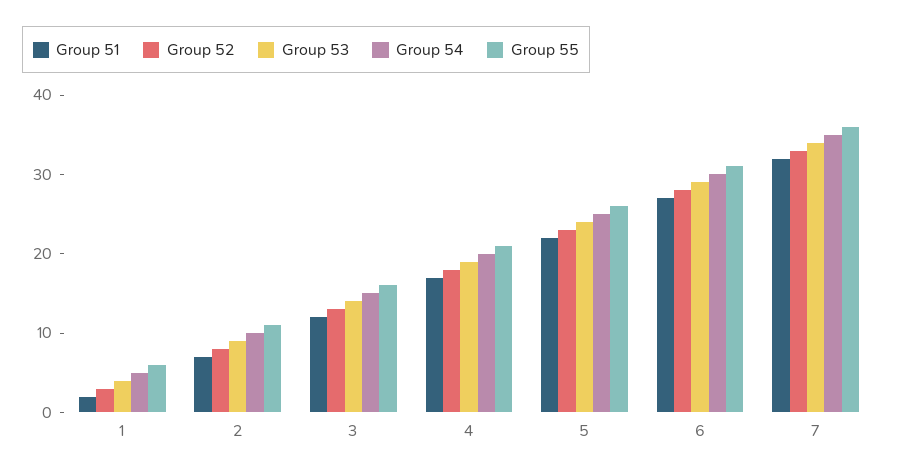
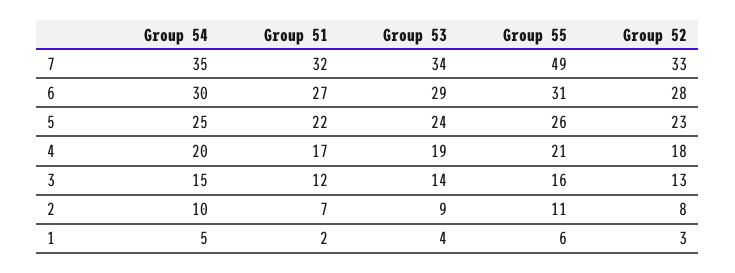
Group 55, 7: 35 -> 49

